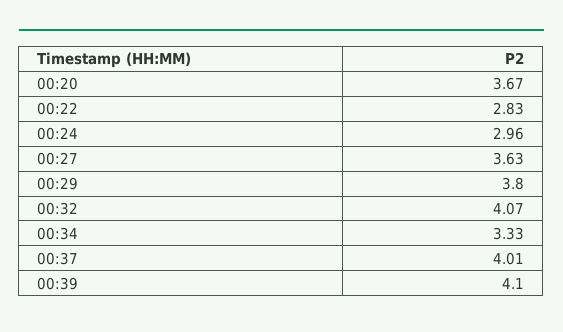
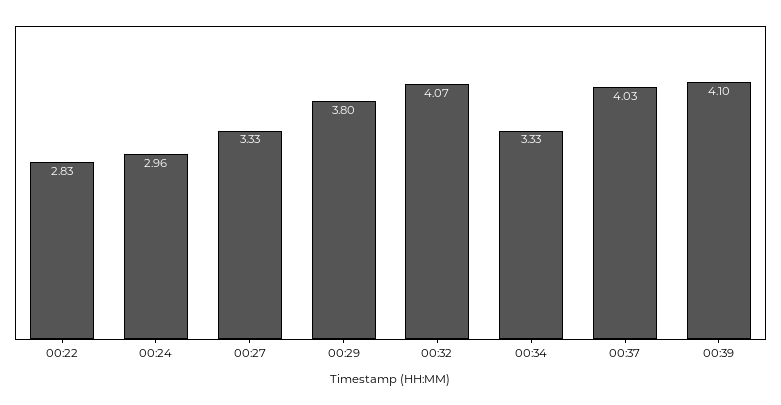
00:20: 3.67 -> none
00:27: 3.63 -> 3.33
00:37: 4.01 -> 4.03

